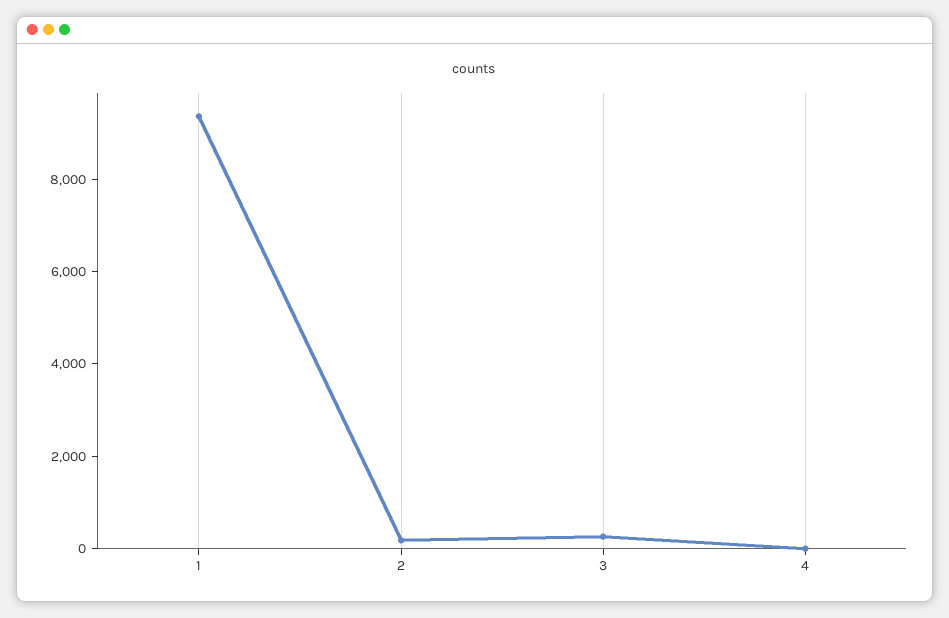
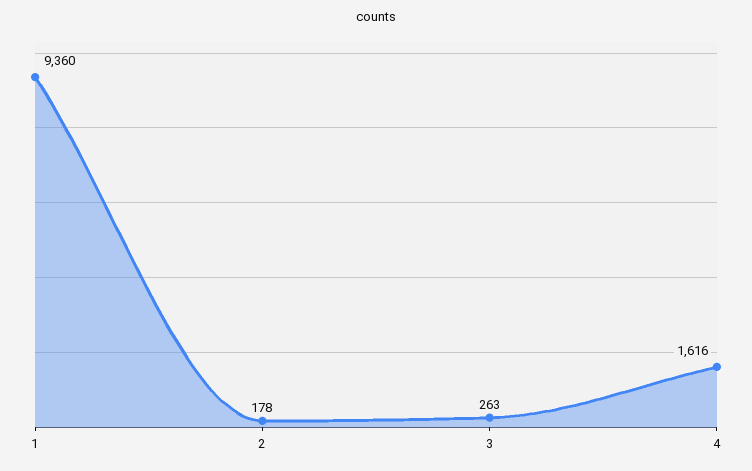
4: 0 -> 1616

